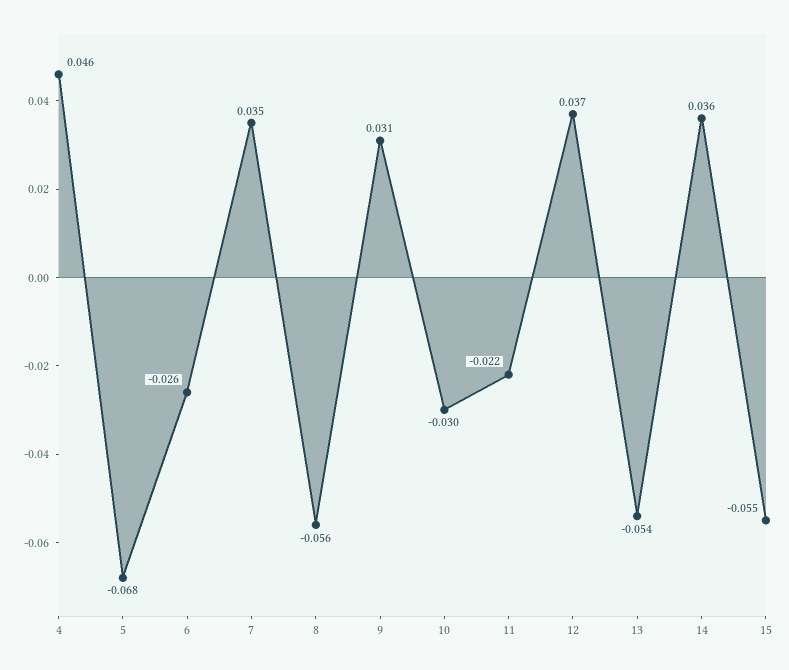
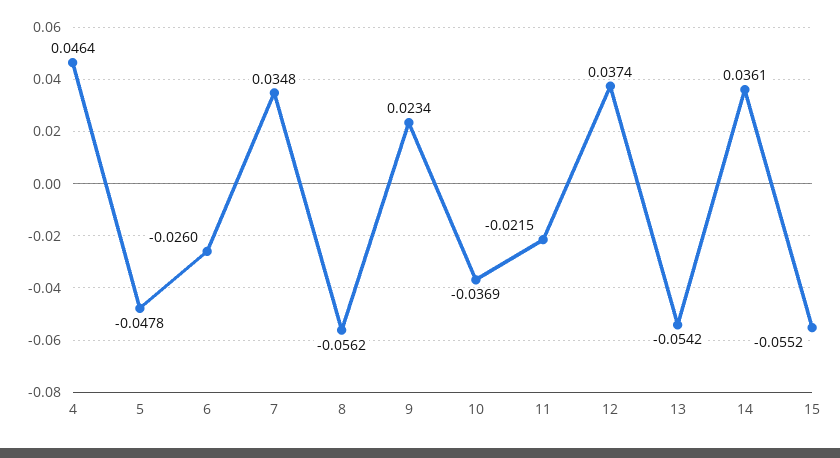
5: -0.068 -> -0.0478
9: 0.031 -> 0.0234
10: -0.03 -> -0.0369

